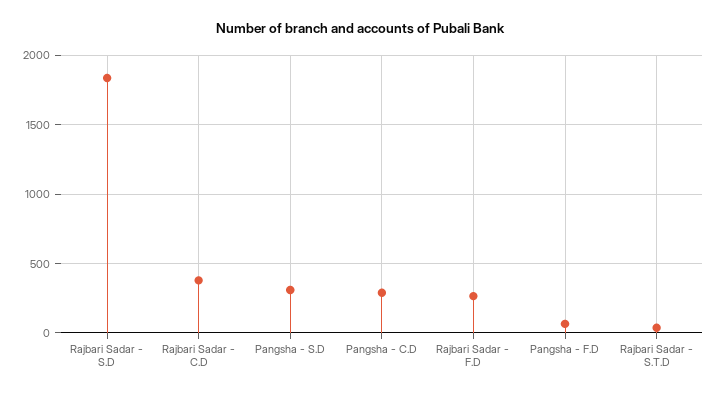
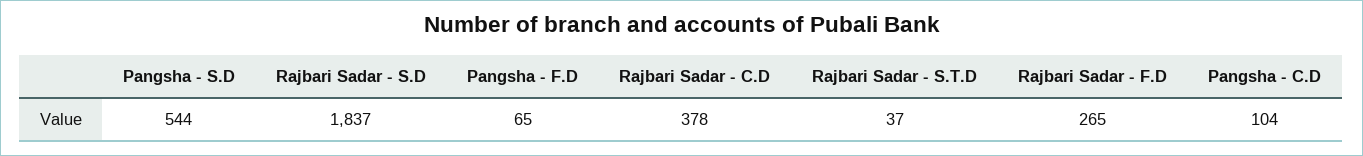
Pangsha - S.D: 300 -> 544
Pangsha - C.D: 300 -> 104

